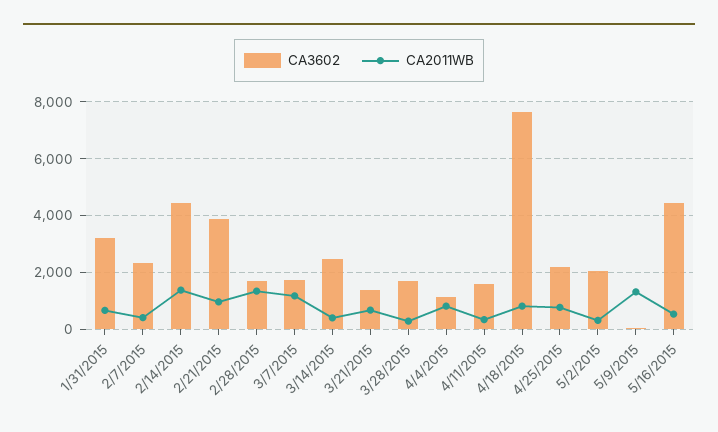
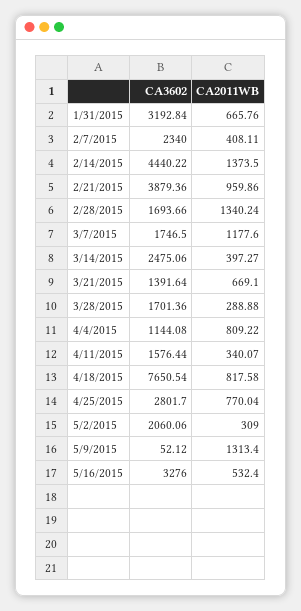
CA3602, 4/25/2015: 2250 -> 2801.7
CA3602, 5/16/2015: 4500 -> 3276

